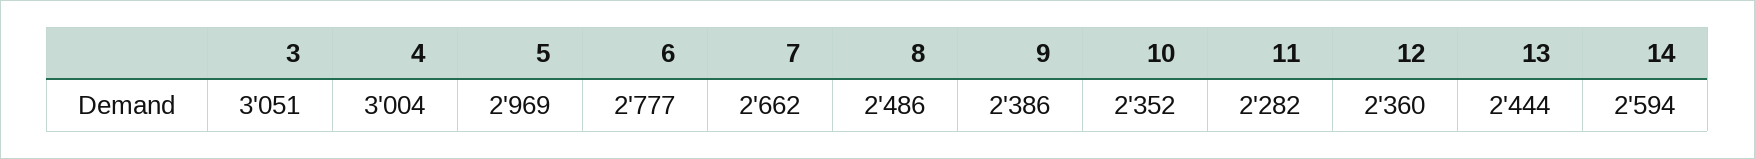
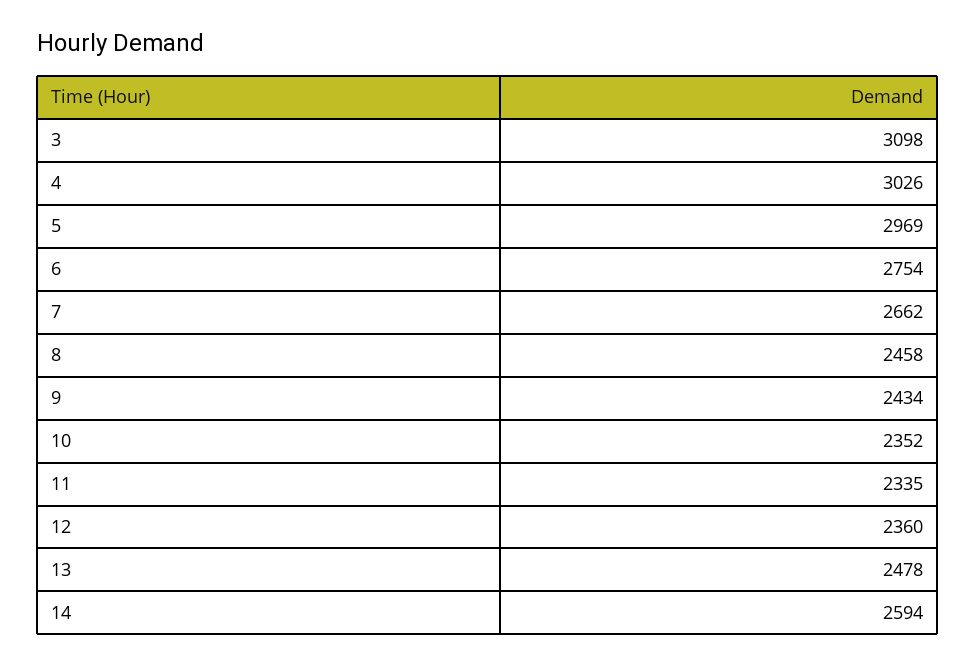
3: 3051 -> 3098
4: 3004 -> 3026
6: 2777 -> 2754
8: 2486 -> 2458
9: 2386 -> 2434
11: 2282 -> 2335
13: 2444 -> 2478

